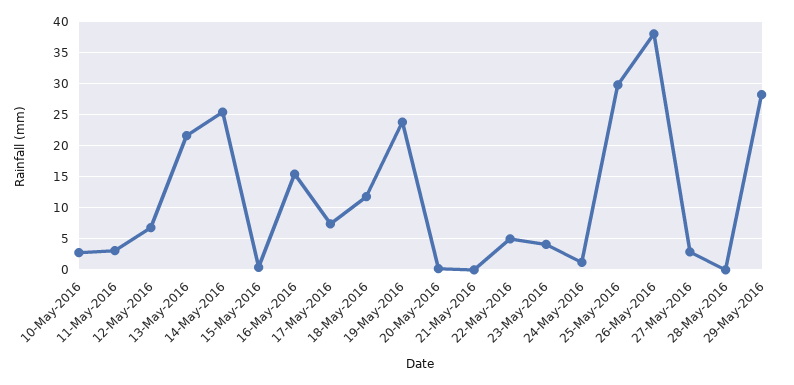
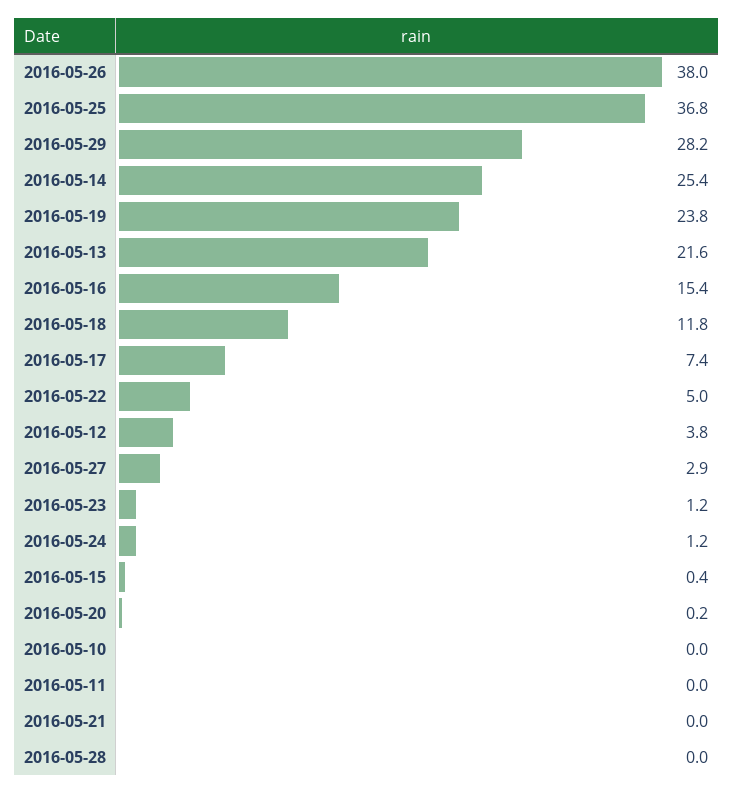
10-May-2016: 3 -> 0
11-May-2016: 3 -> 0
12-May-2016: 7 -> 3.8
23-May-2016: 4 -> 1.2
25-May-2016: 30 -> 36.8

